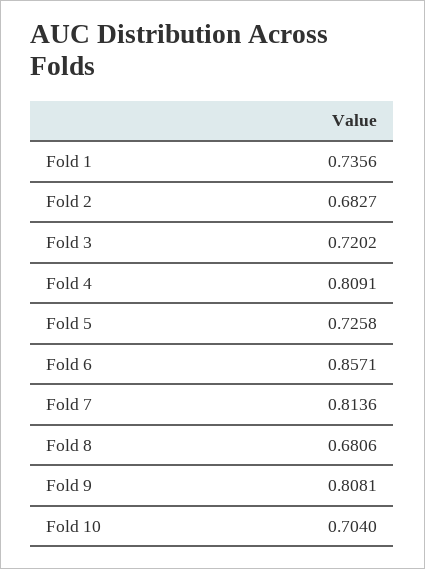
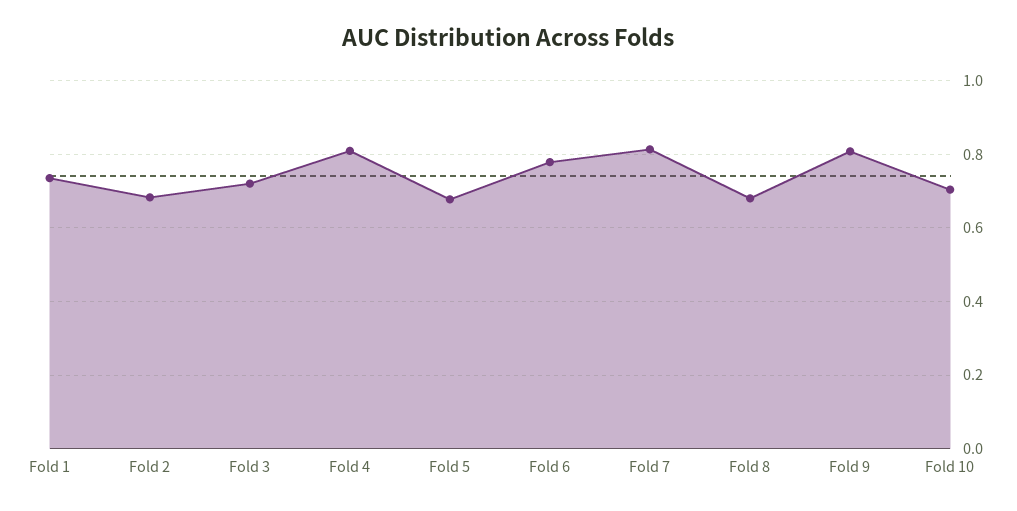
Fold 5: 0.7258 -> 0.68
Fold 6: 0.8571 -> 0.78

